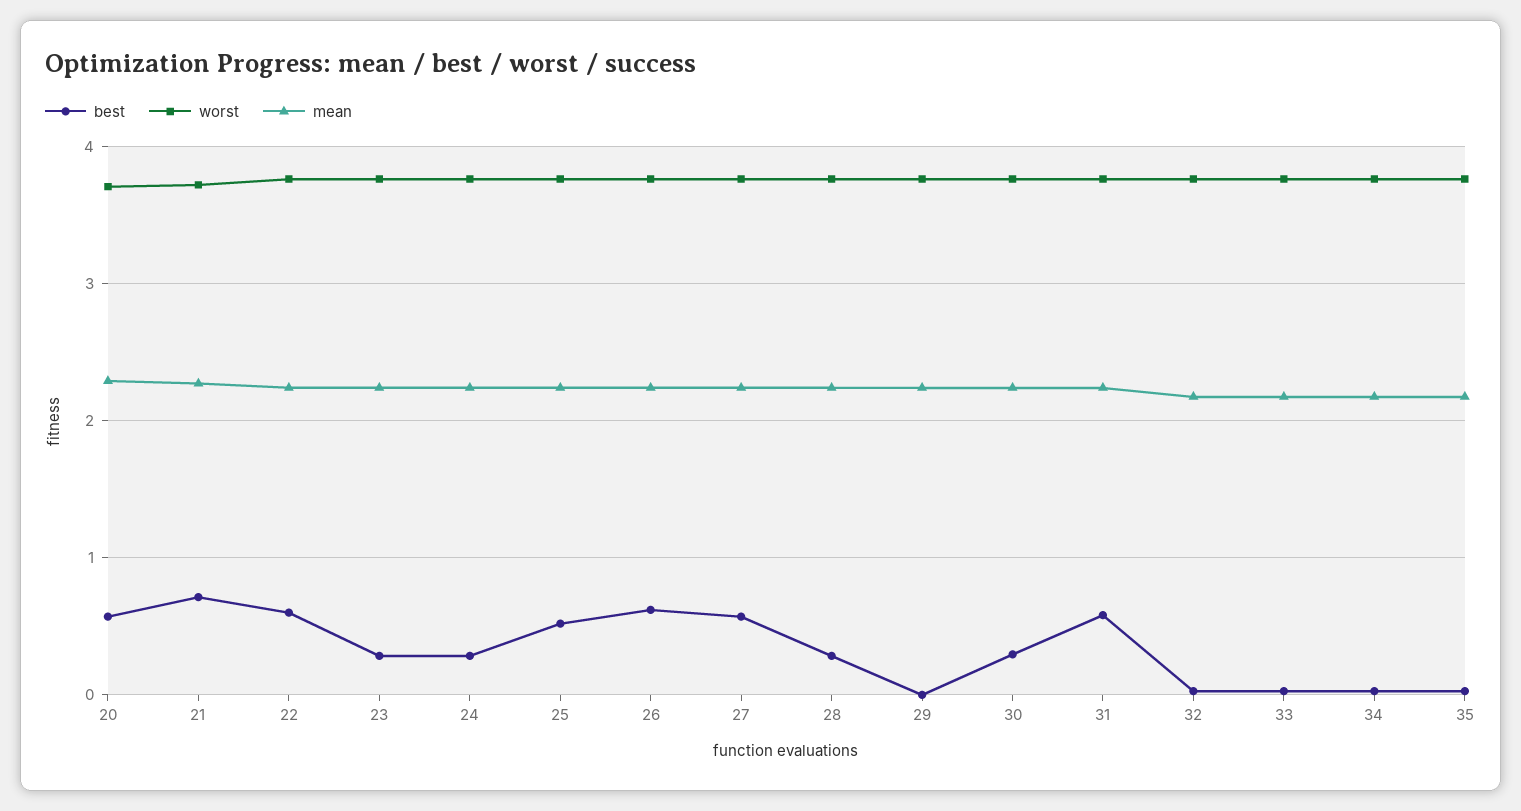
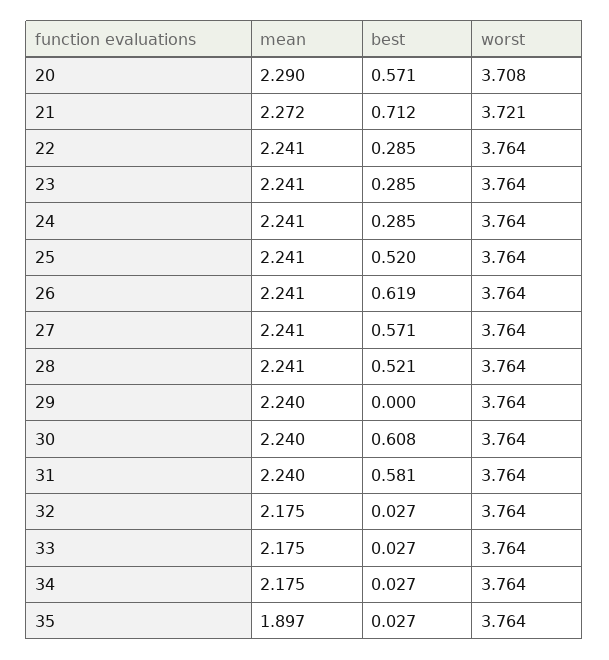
best, 22: 0.6 -> 0.285
best, 28: 0.3 -> 0.521
best, 30: 0.3 -> 0.608
mean, 35: 2.2 -> 1.897

